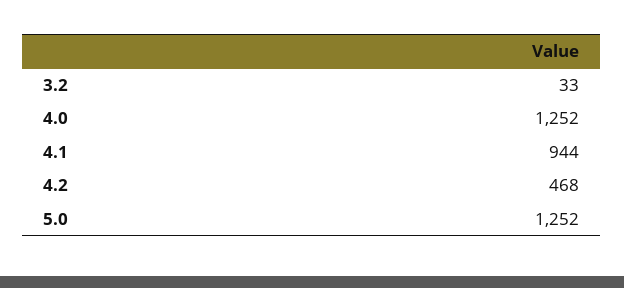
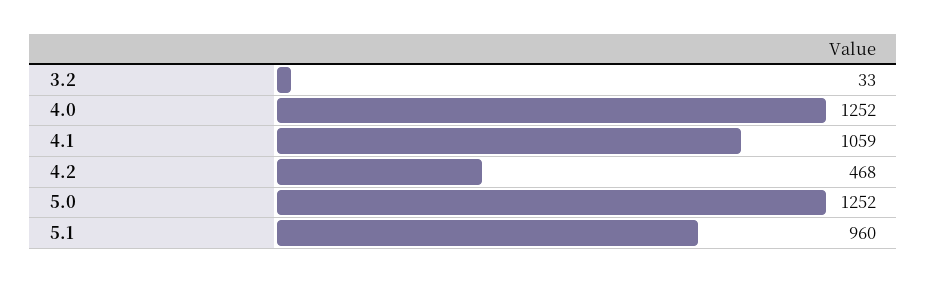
4.1: 944 -> 1059
5.1: none -> 960

